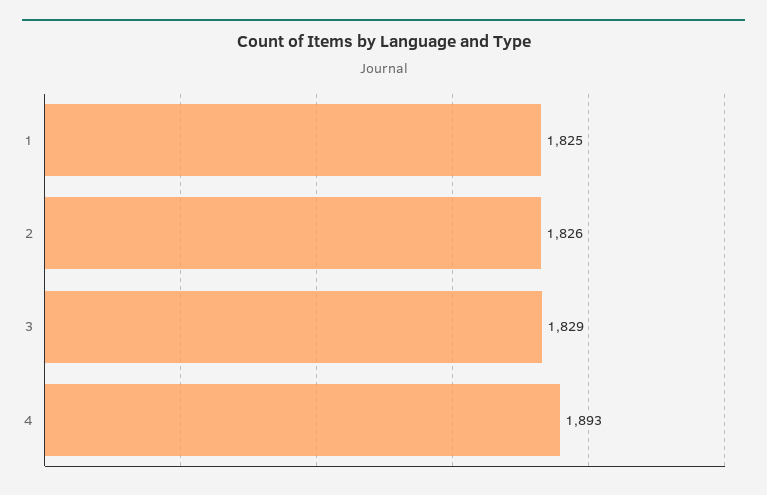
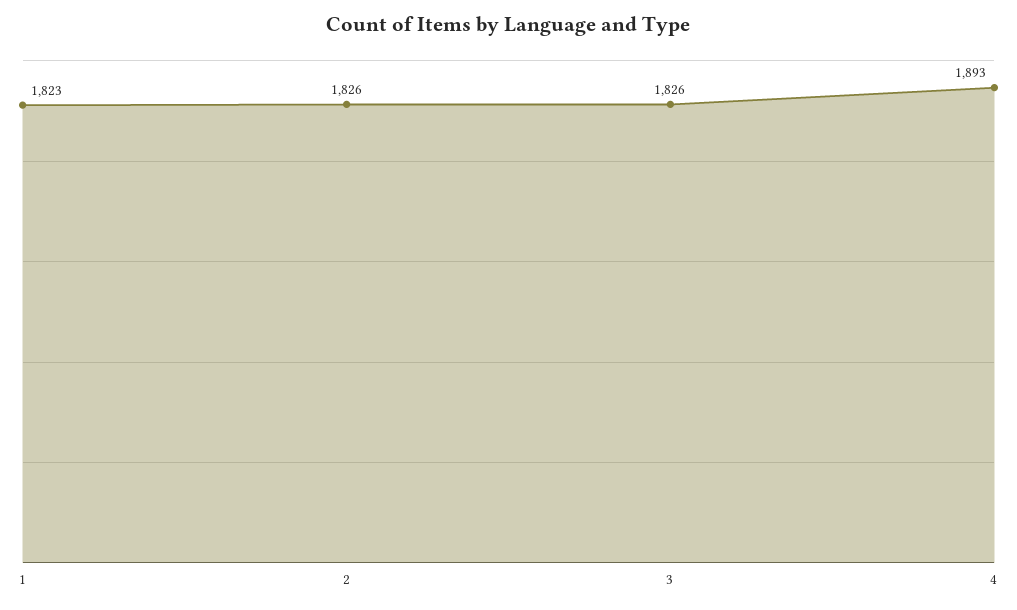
1: 1825 -> 1823
3: 1829 -> 1826

